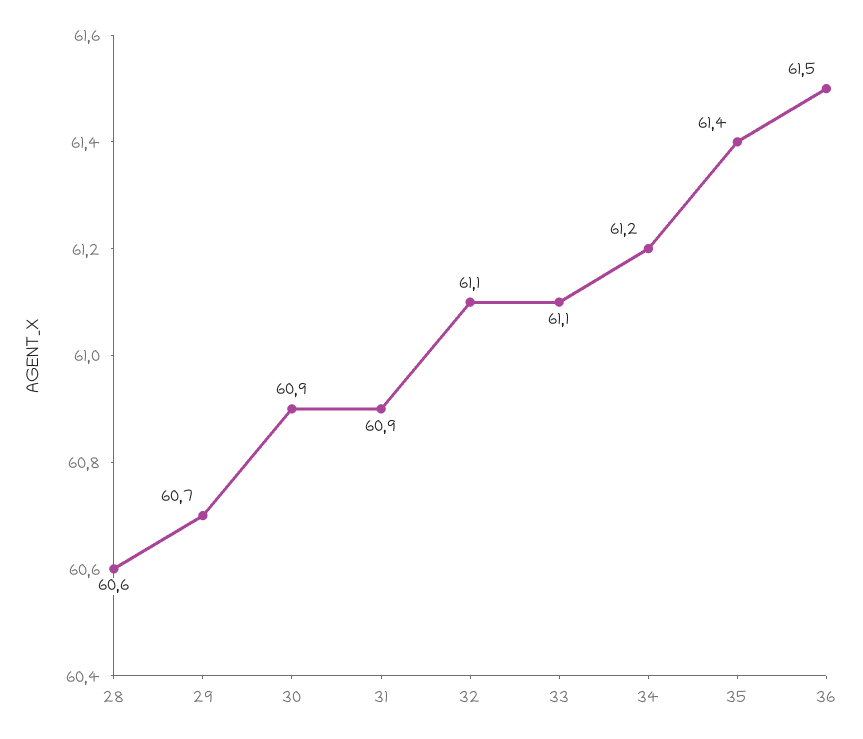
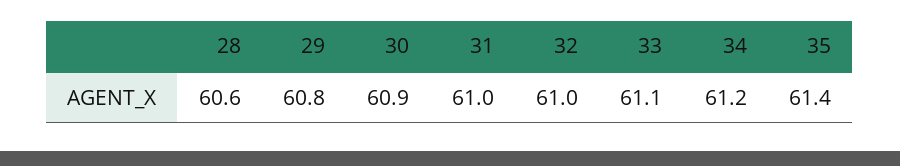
29: 60.7 -> 60.8
31: 60.9 -> 61
32: 61.1 -> 61
36: 61.5 -> none

